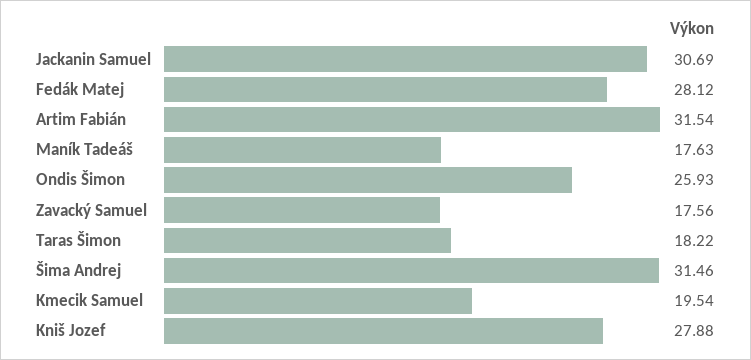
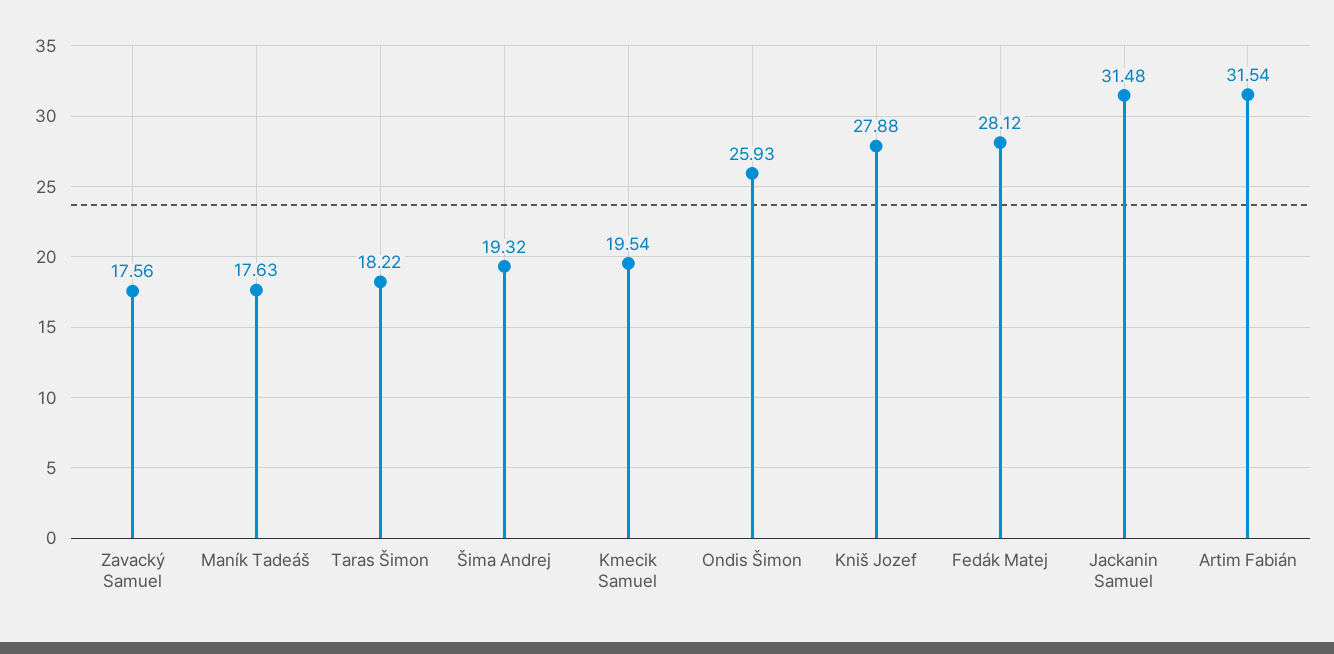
Jackanin Samuel: 30.69 -> 31.48
Šima Andrej: 31.46 -> 19.32

